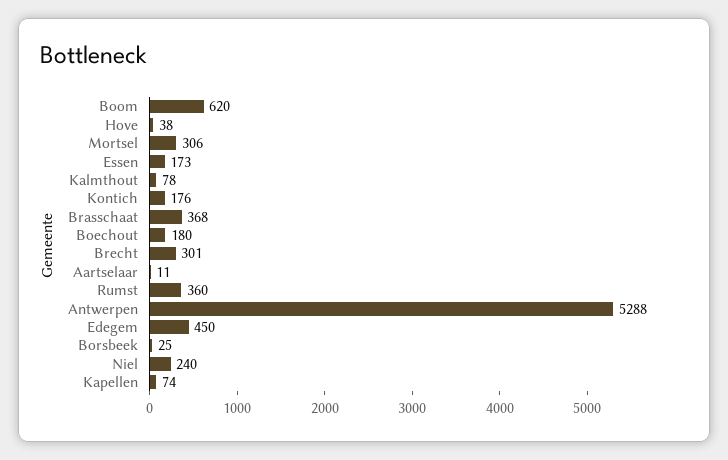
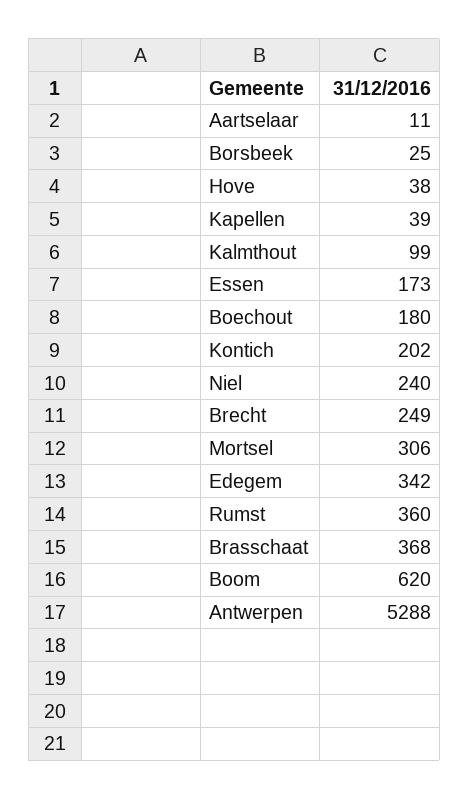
Kalmthout: 78 -> 99
Kontich: 176 -> 202
Brecht: 301 -> 249
Edegem: 450 -> 342
Kapellen: 74 -> 39

